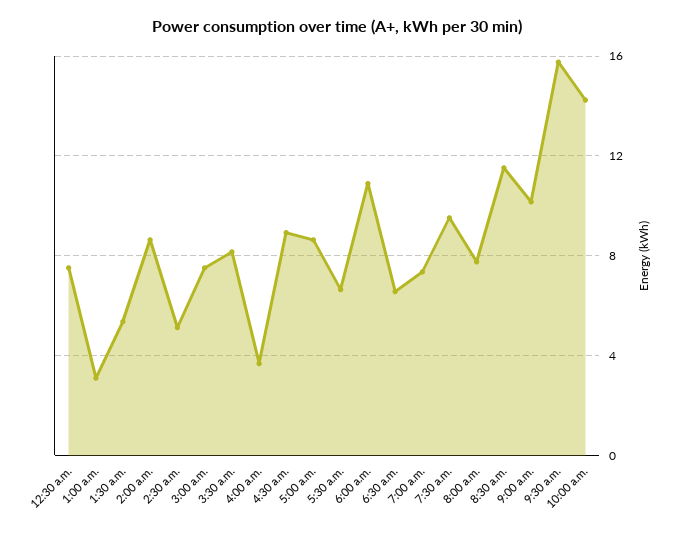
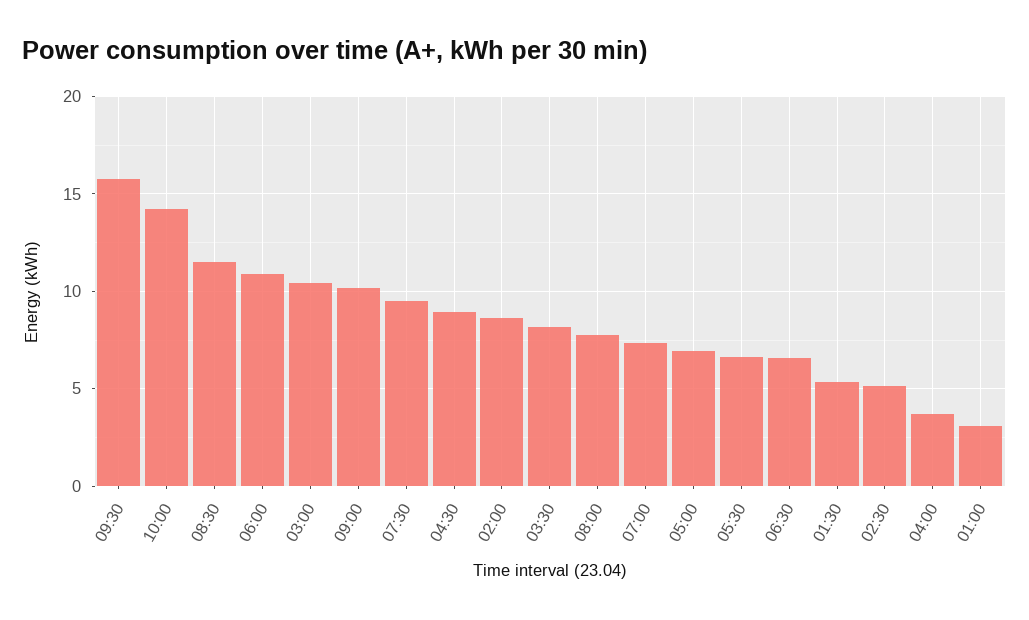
12:30 a.m.: 7.5 -> none
3:00 a.m.: 7.5 -> 10.5
5:00 a.m.: 8.5 -> 7

